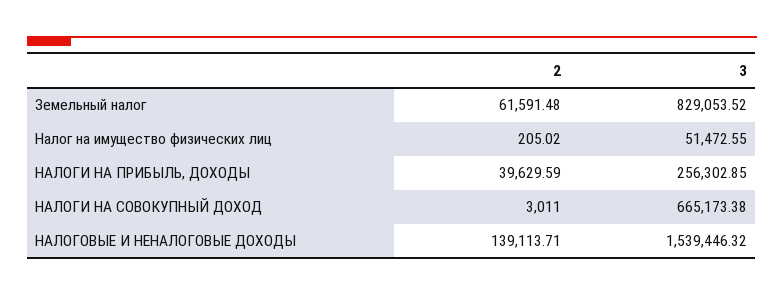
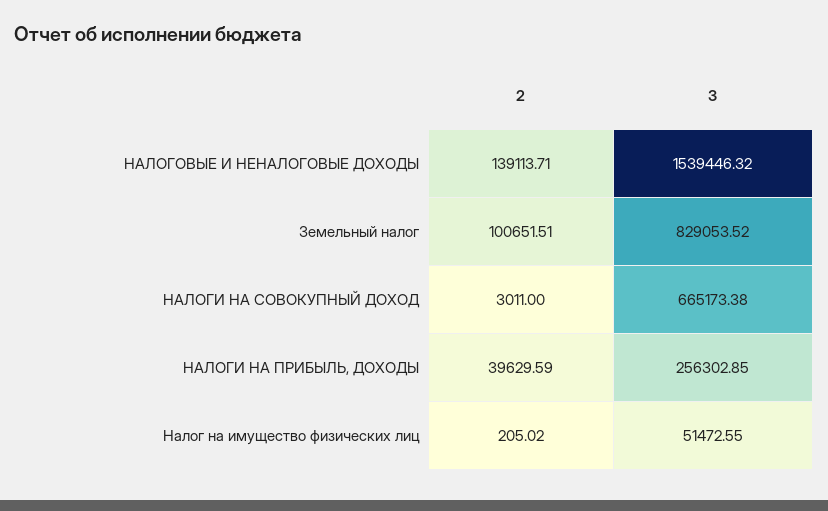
2, Земельный налог: 61591.48 -> 100651.51

